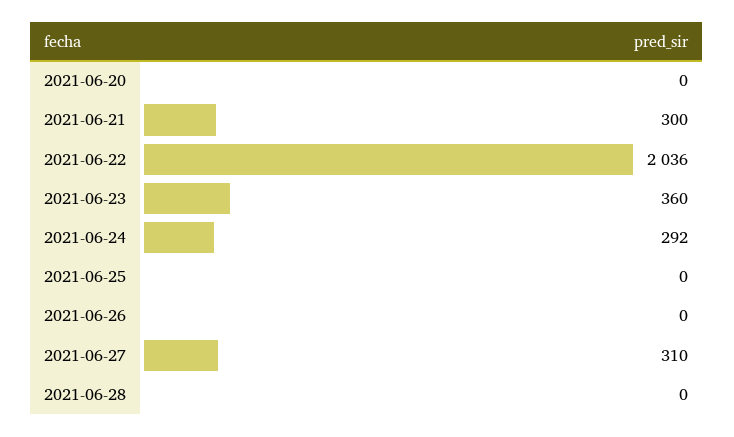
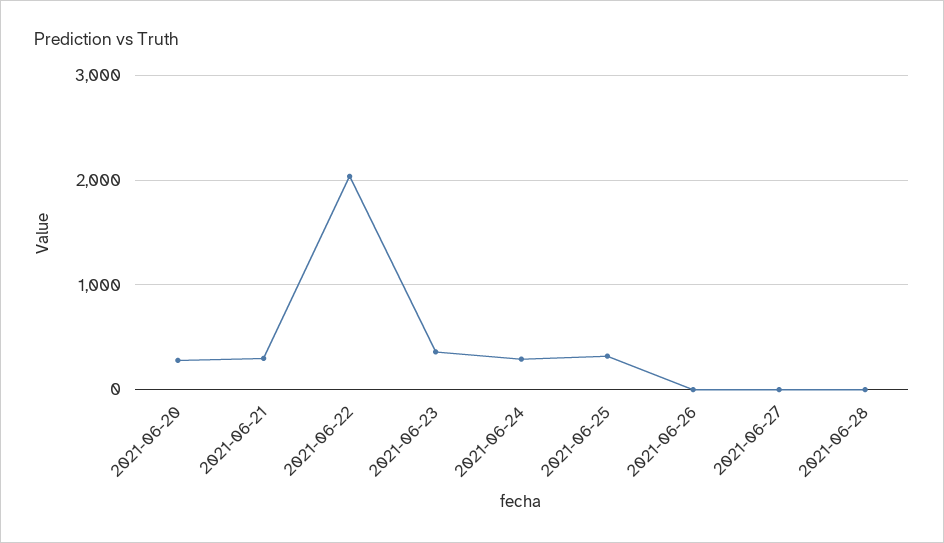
2021-06-20: 0 -> 300
2021-06-25: 0 -> 300
2021-06-27: 310 -> 0

